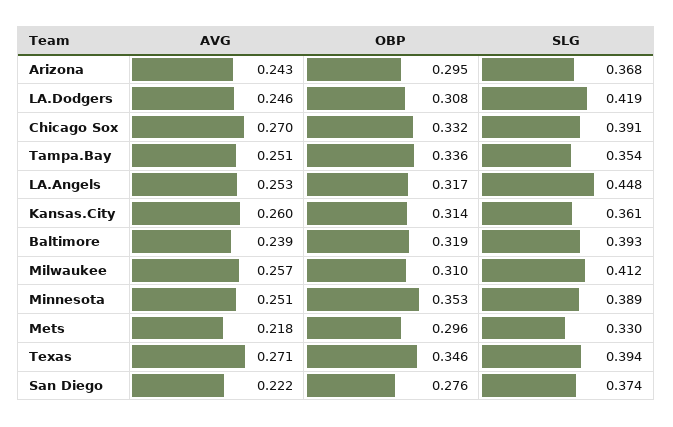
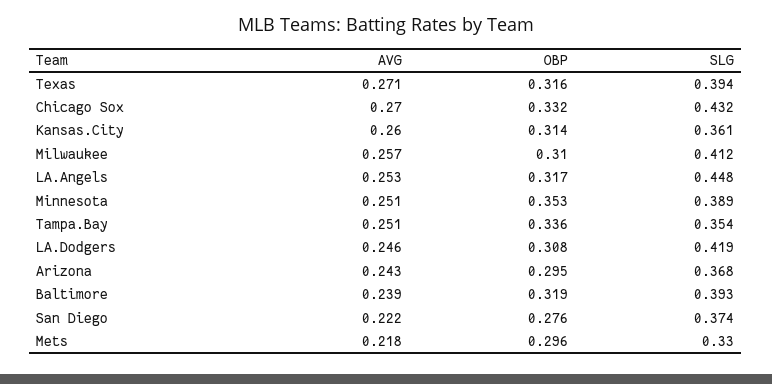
SLG, Chicago Sox: 0.391 -> 0.432
OBP, Texas: 0.346 -> 0.316

